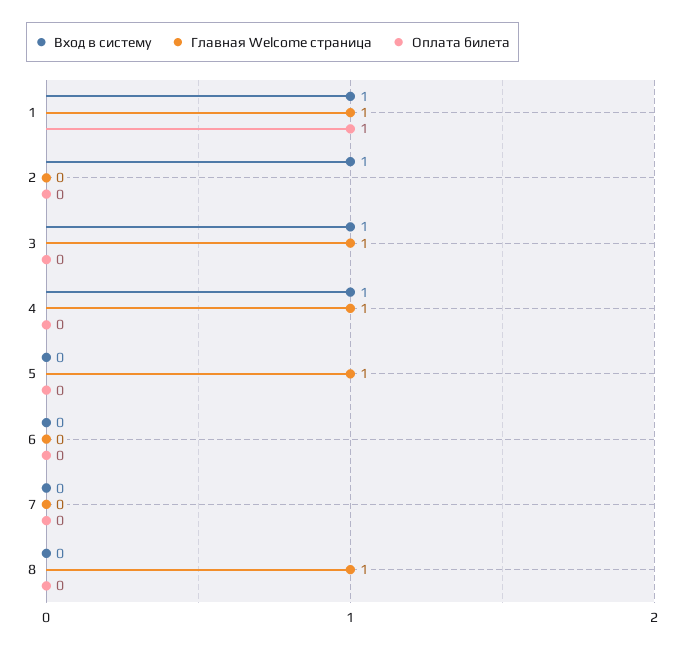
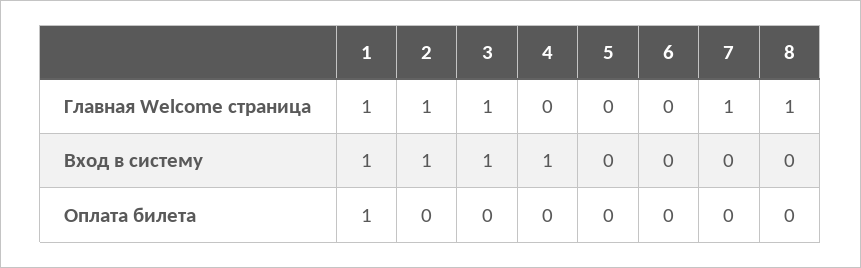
Главная Welcome страница, 2: 0 -> 1
Главная Welcome страница, 4: 1 -> 0
Главная Welcome страница, 5: 1 -> 0
Главная Welcome страница, 7: 0 -> 1

